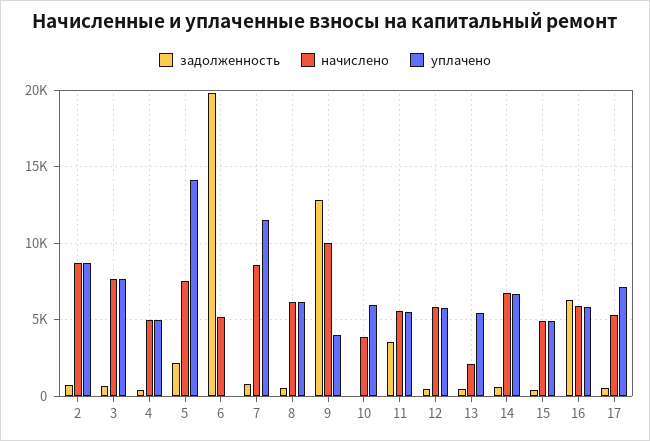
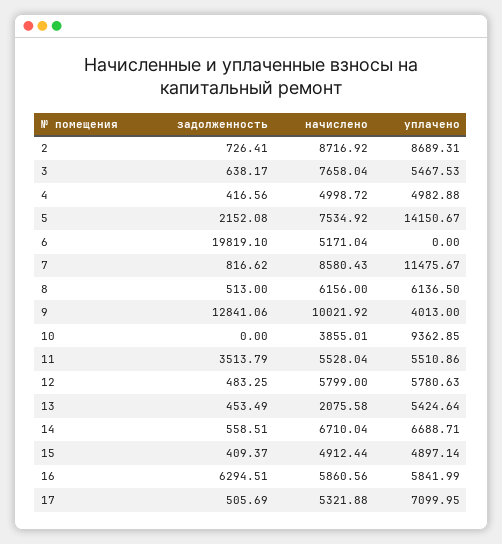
уплачено, 3: 7500 -> 5467.53
уплачено, 10: 6000 -> 9362.85

